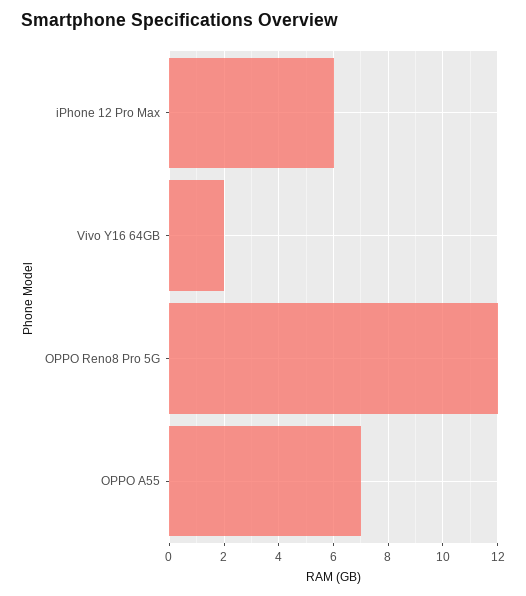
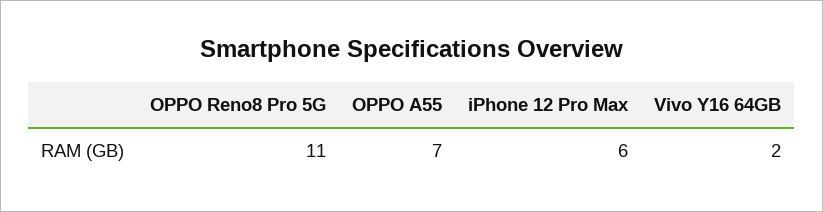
OPPO Reno8 Pro 5G: 12 -> 11

